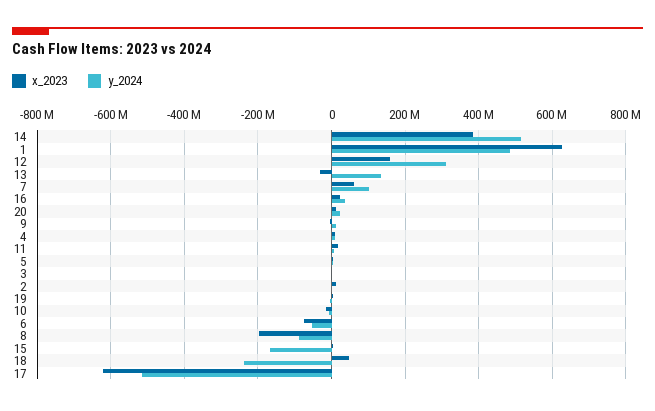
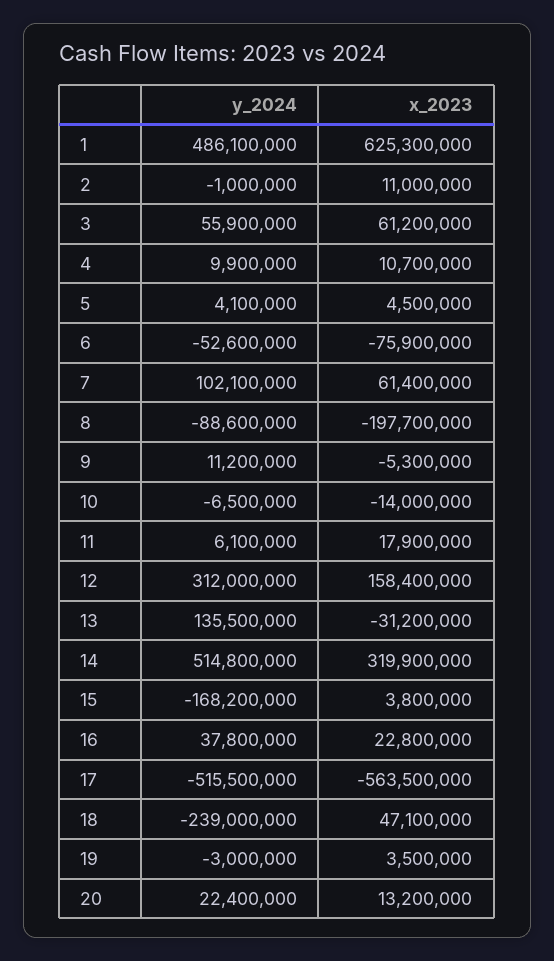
x_2023, 14: 380000000 -> 319900000
x_2023, 3: 0 -> 61200000
y_2024, 3: 0 -> 55900000
x_2023, 17: -620000000 -> -563500000

